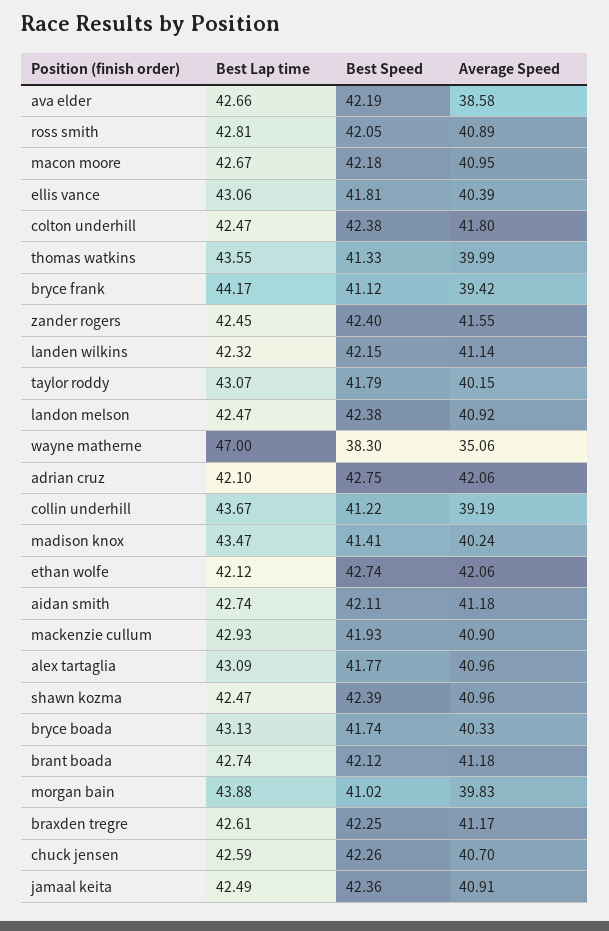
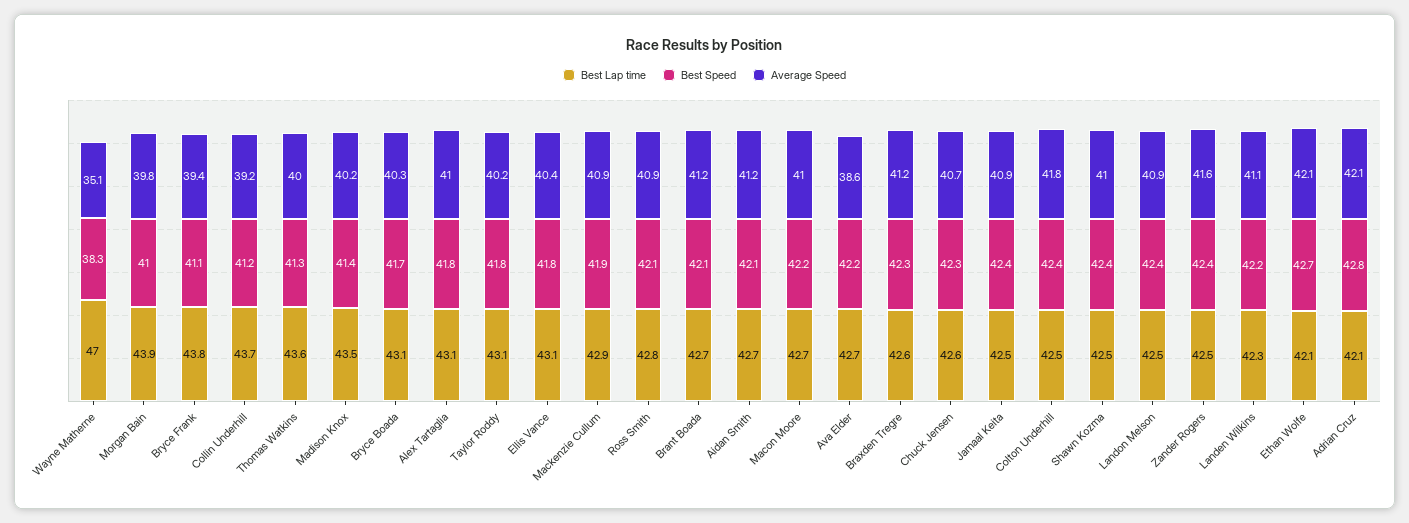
Best Lap time, bryce frank: 44.17 -> 43.8

